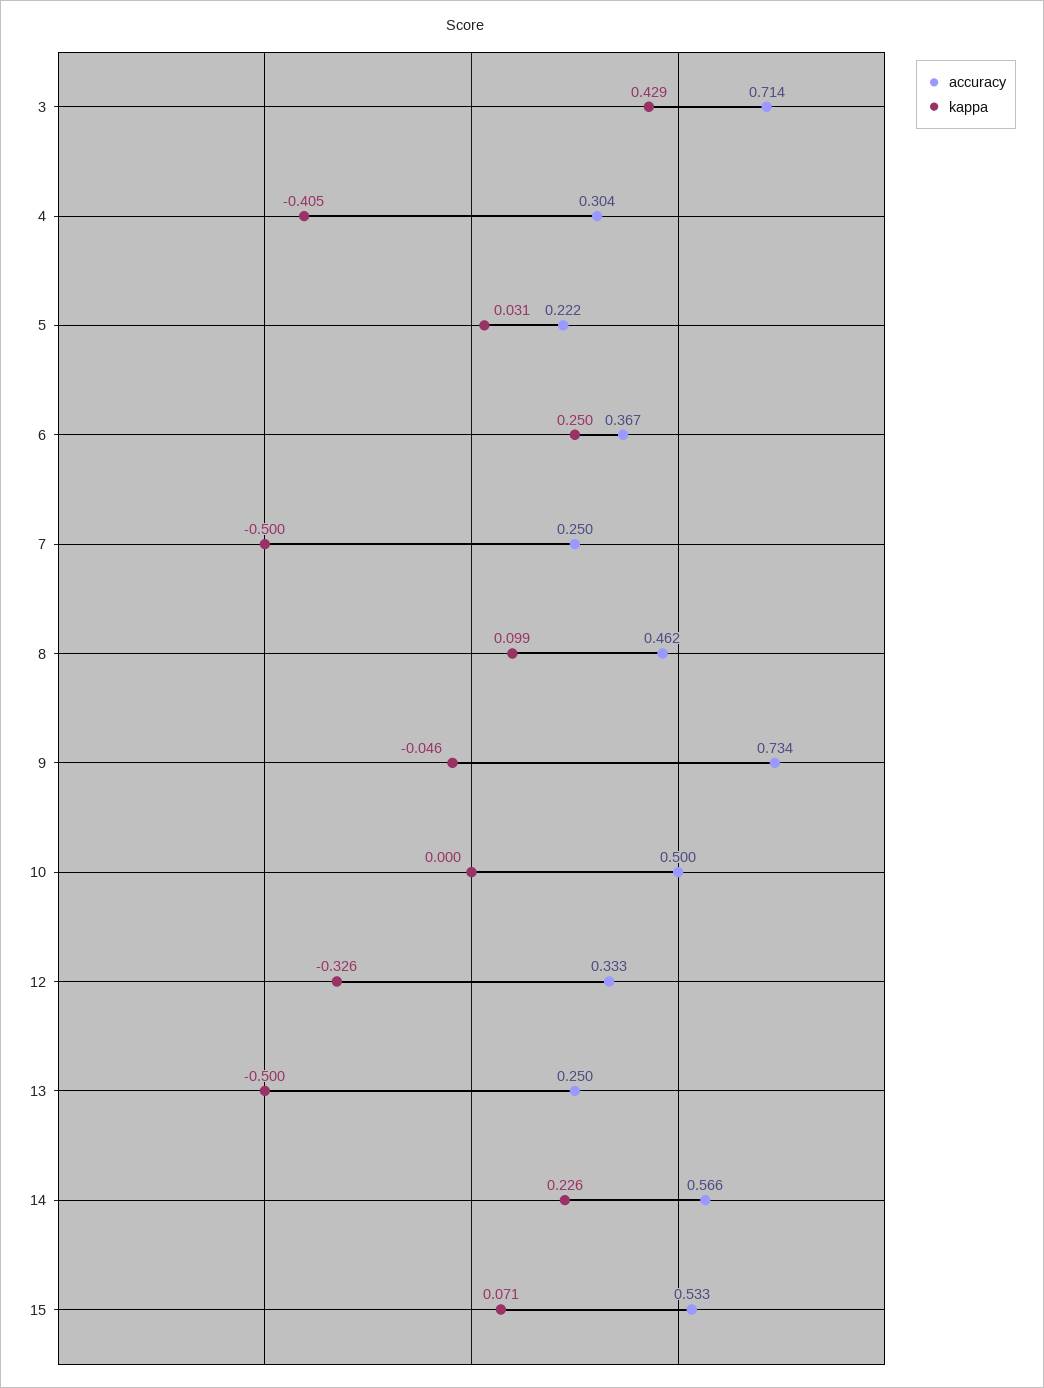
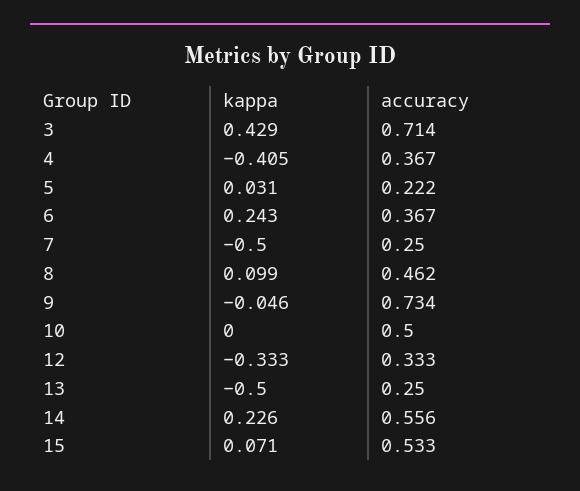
accuracy, 4: 0.304 -> 0.367
kappa, 6: 0.25 -> 0.243
kappa, 12: -0.326 -> -0.333
accuracy, 14: 0.566 -> 0.556

